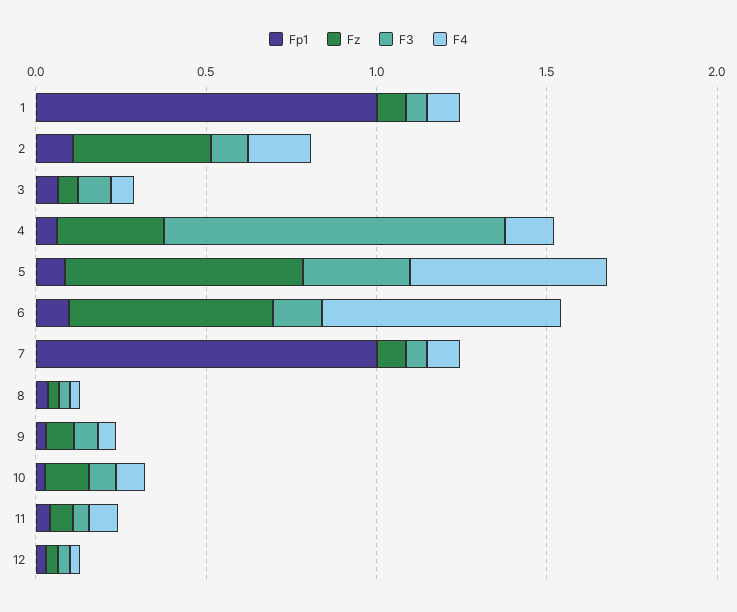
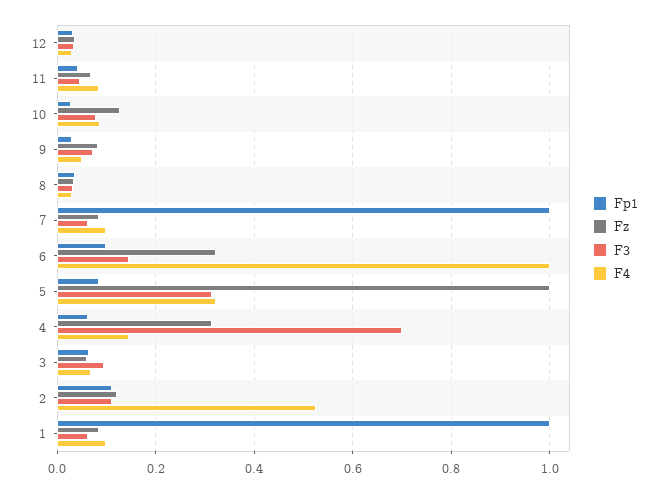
Fz, 2: 0.4 -> 0.12
F4, 2: 0.2 -> 0.52
F3, 4: 1 -> 0.7
Fz, 5: 0.7 -> 1
F4, 5: 0.6 -> 0.32
Fz, 6: 0.6 -> 0.32
F4, 6: 0.7 -> 1

